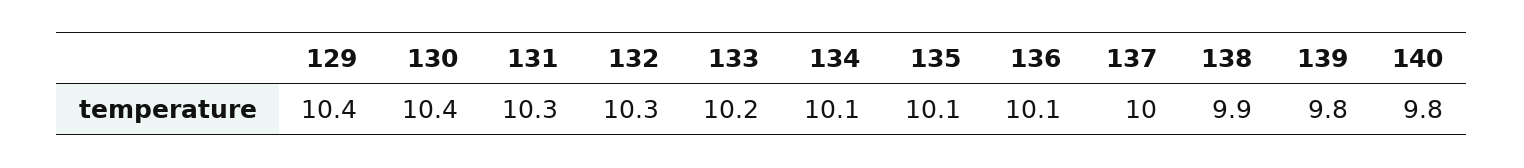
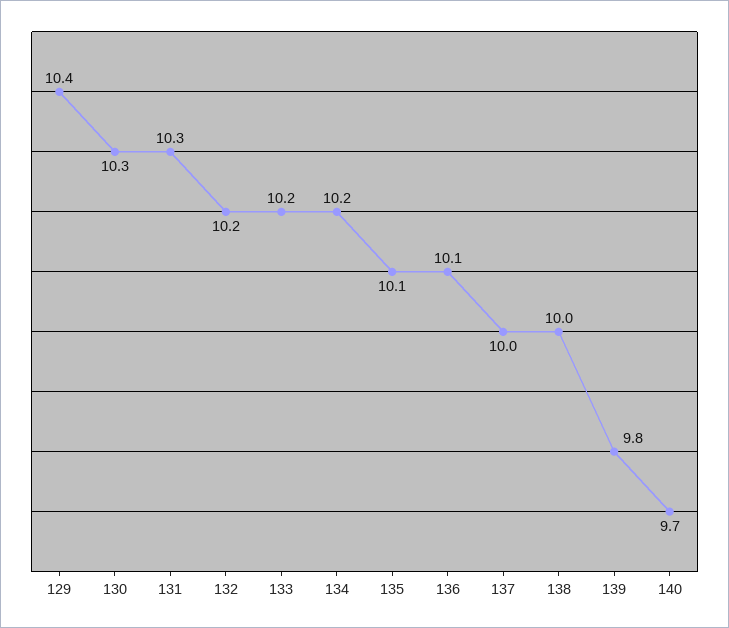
130: 10.4 -> 10.3
132: 10.3 -> 10.2
134: 10.1 -> 10.2
138: 9.9 -> 10
140: 9.8 -> 9.7

